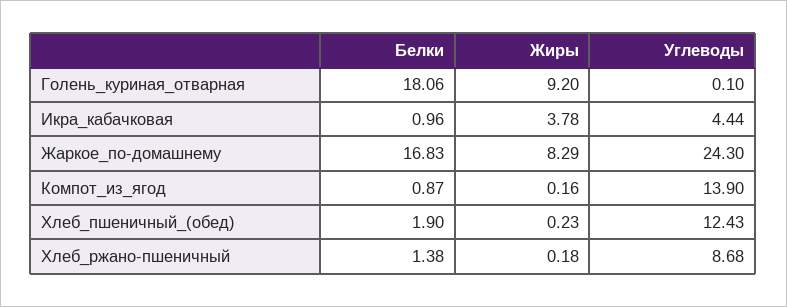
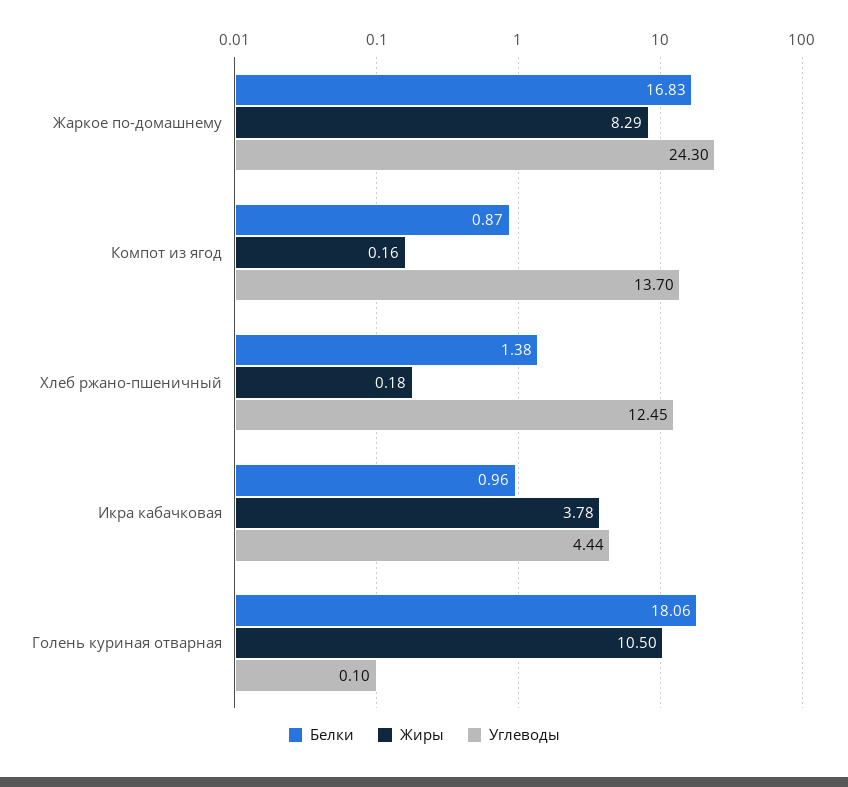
Жиры, Голень_куриная_отварная: 9.2 -> 10.5
Углеводы, Компот_из_ягод: 13.9 -> 13.7
Белки, Хлеб_пшеничный_(обед): 1.9 -> none
Жиры, Хлеб_пшеничный_(обед): 0.23 -> none
Углеводы, Хлеб_пшеничный_(обед): 12.43 -> none
Углеводы, Хлеб_ржано-пшеничный: 8.68 -> 12.45

